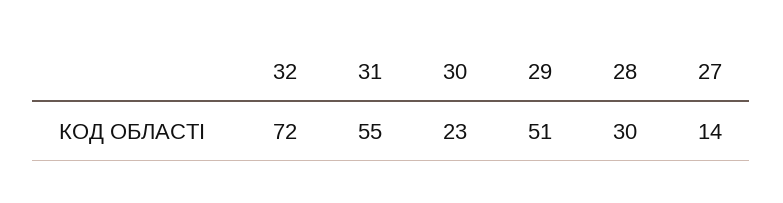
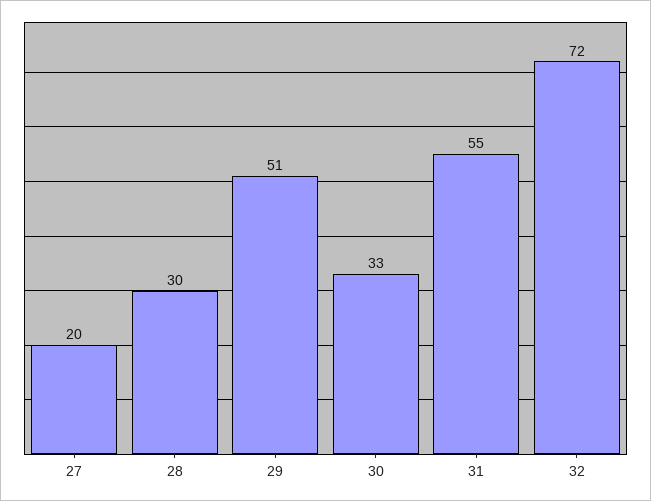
30: 23 -> 33
27: 14 -> 20

